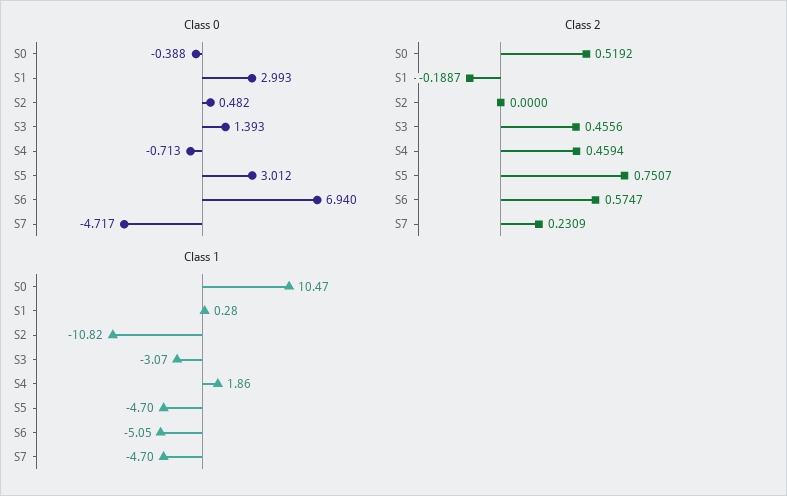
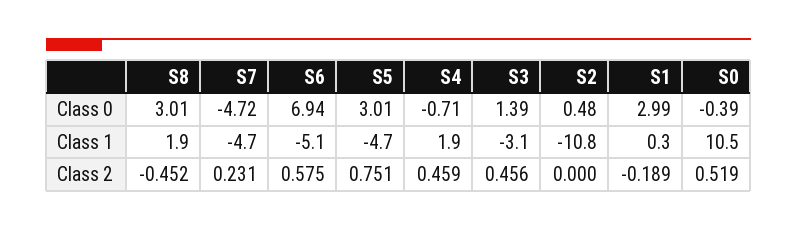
Class 0, S8: none -> 3.01
Class 1, S8: none -> 1.9
Class 2, S8: none -> -0.452

